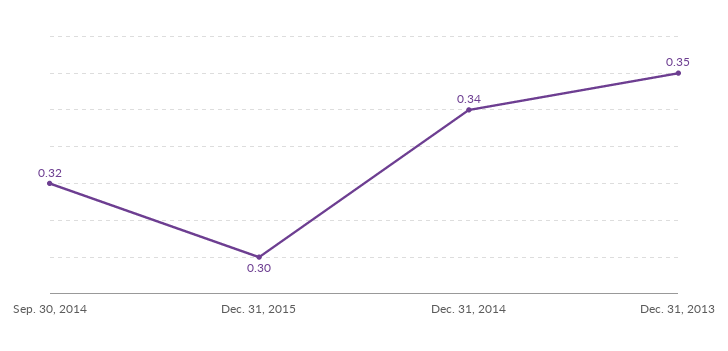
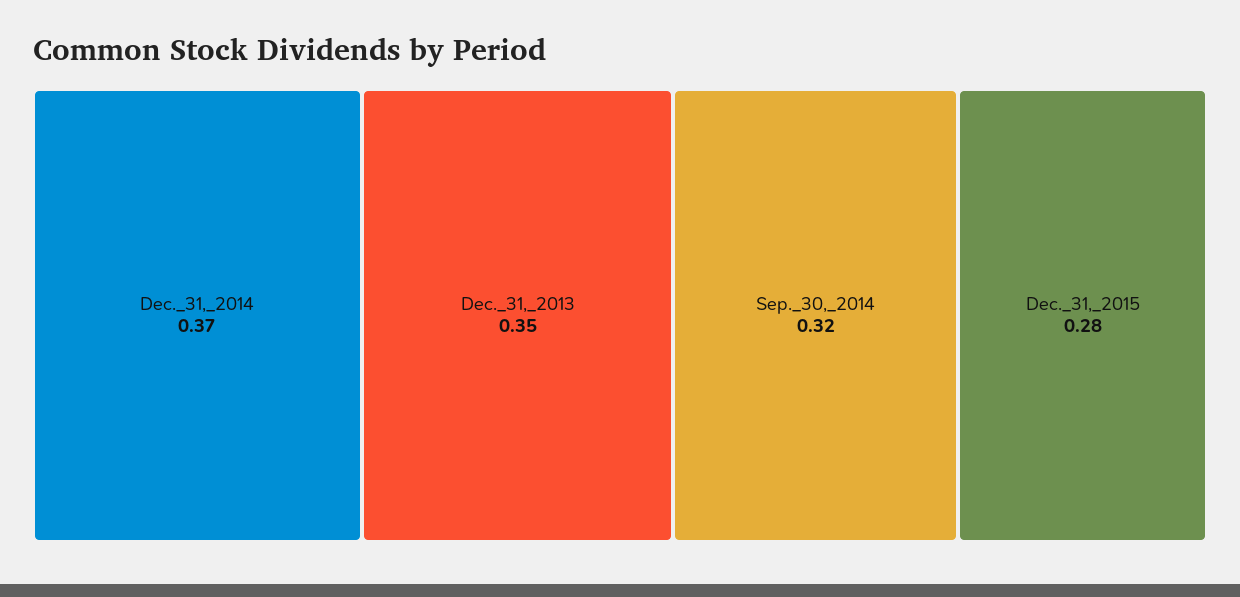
Dec. 31, 2015: 0.3 -> 0.28
Dec. 31, 2014: 0.34 -> 0.37

